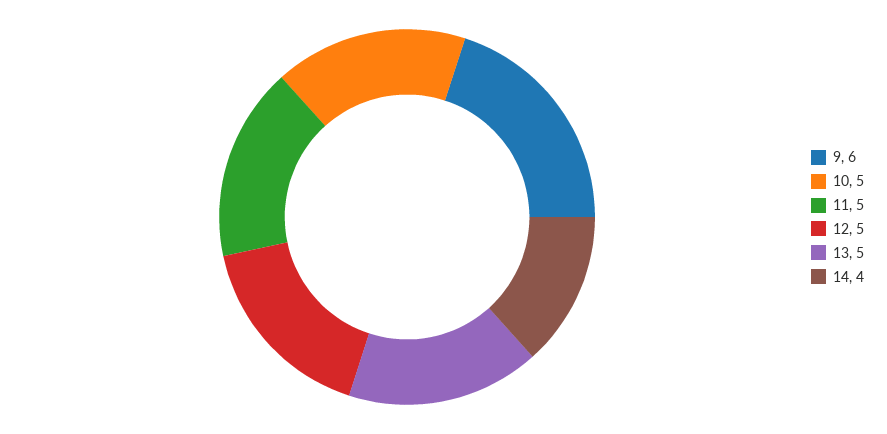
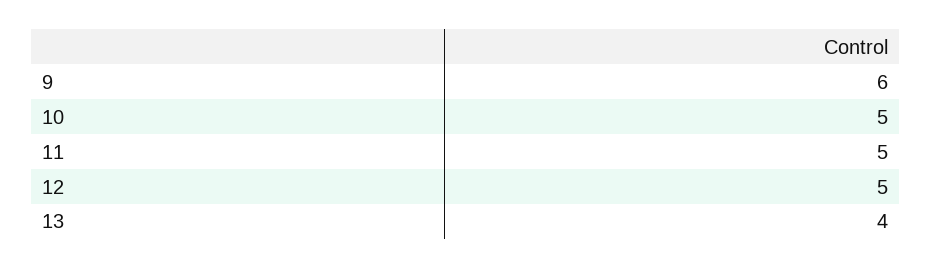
13: 5 -> 4
14: 4 -> none

